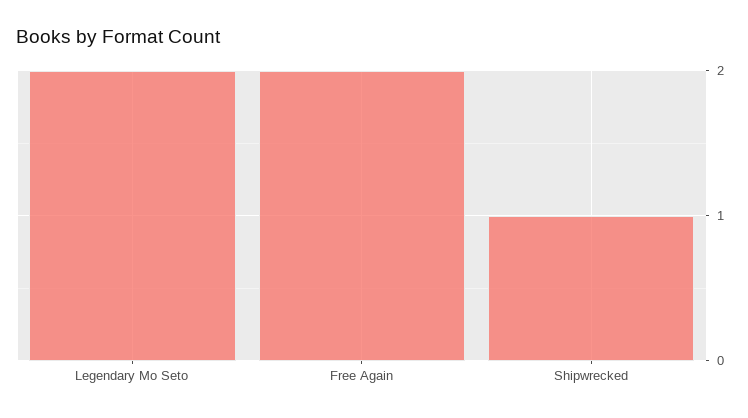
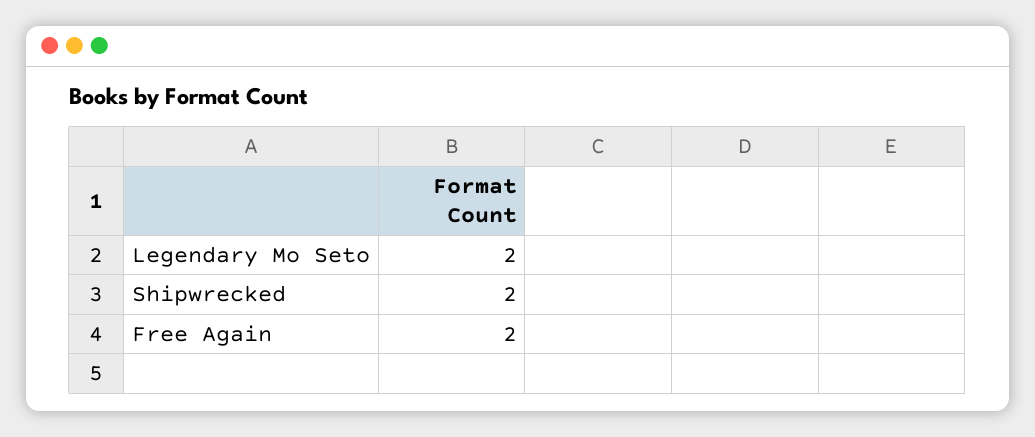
Shipwrecked: 1 -> 2

